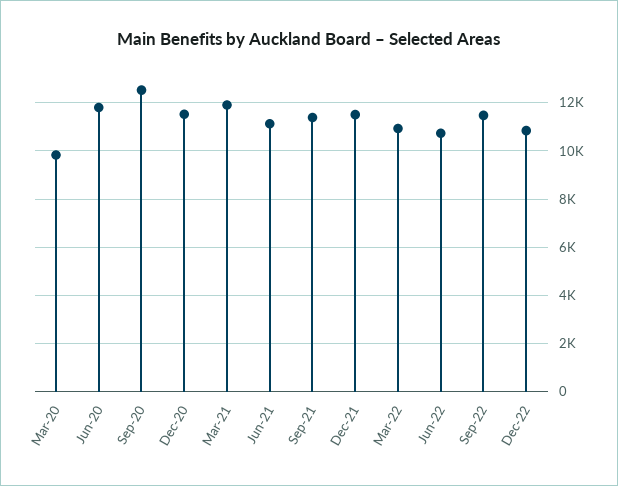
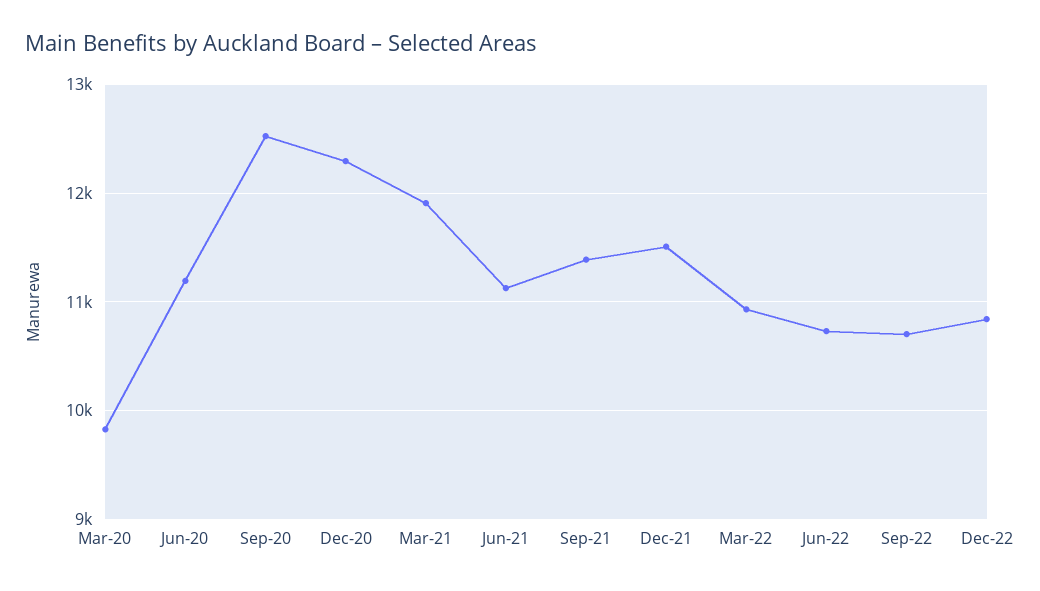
Jun-20: 11750 -> 11200
Dec-20: 11500 -> 12300
Sep-22: 11500 -> 10700

